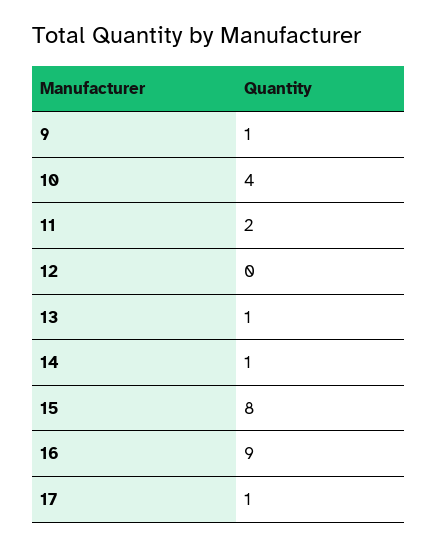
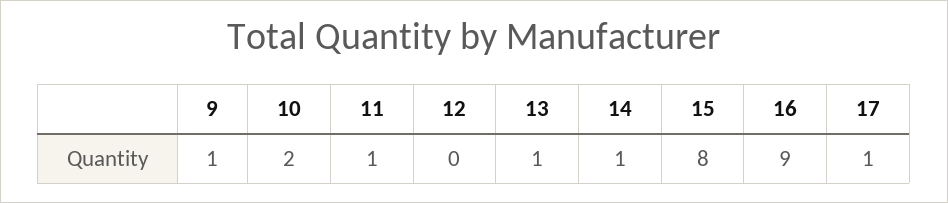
10: 4 -> 2
11: 2 -> 1

